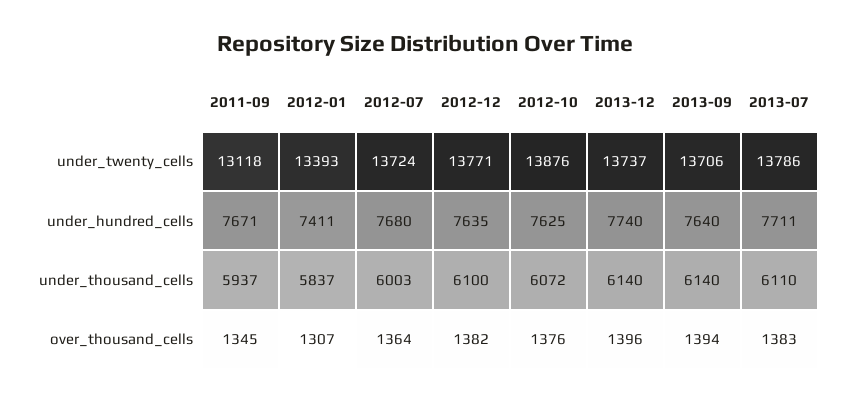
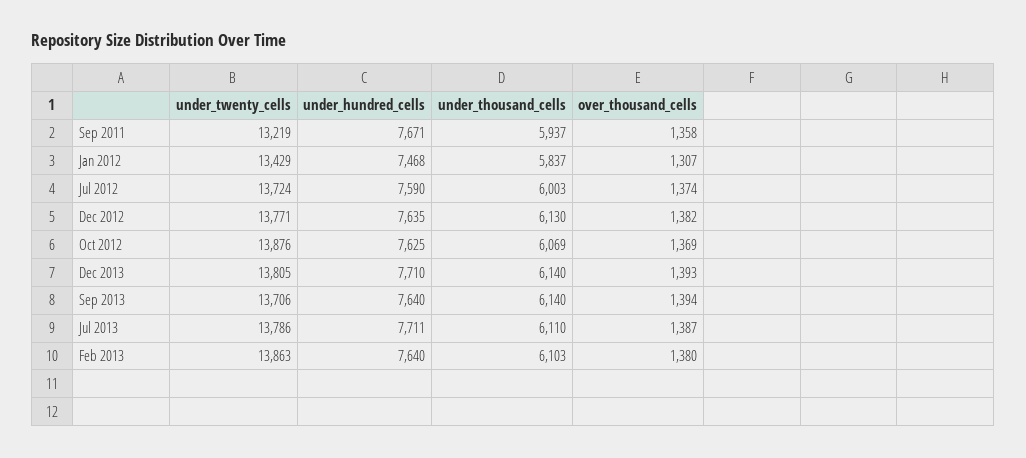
2011-09, under_twenty_cells: 13118 -> 13219
2012-01, under_twenty_cells: 13393 -> 13429
2013-12, under_twenty_cells: 13737 -> 13805
2012-01, under_hundred_cells: 7411 -> 7468
2012-07, under_hundred_cells: 7680 -> 7590
2013-12, under_hundred_cells: 7740 -> 7710
2012-12, under_thousand_cells: 6100 -> 6130
2012-10, under_thousand_cells: 6072 -> 6069
2011-09, over_thousand_cells: 1345 -> 1358
2012-07, over_thousand_cells: 1364 -> 1374
2012-10, over_thousand_cells: 1376 -> 1369
2013-12, over_thousand_cells: 1396 -> 1393
2013-07, over_thousand_cells: 1383 -> 1387
Feb 2013, under_twenty_cells: none -> 13863
Feb 2013, under_hundred_cells: none -> 7640
Feb 2013, under_thousand_cells: none -> 6103
Feb 2013, over_thousand_cells: none -> 1380

